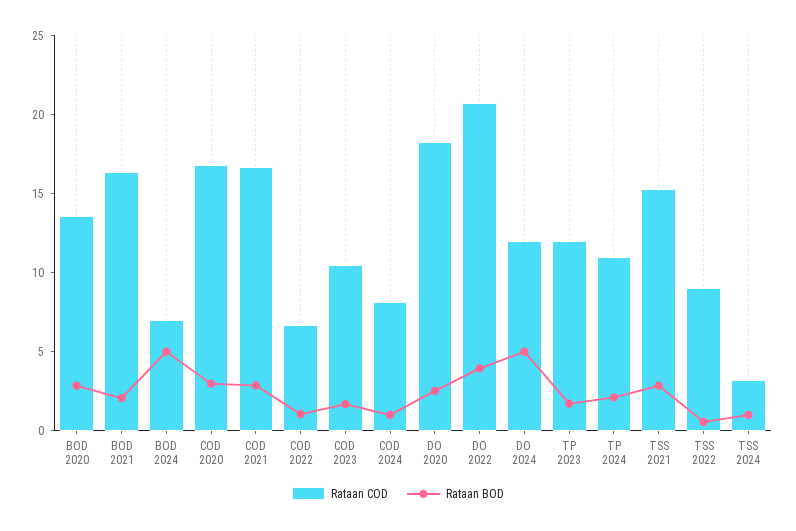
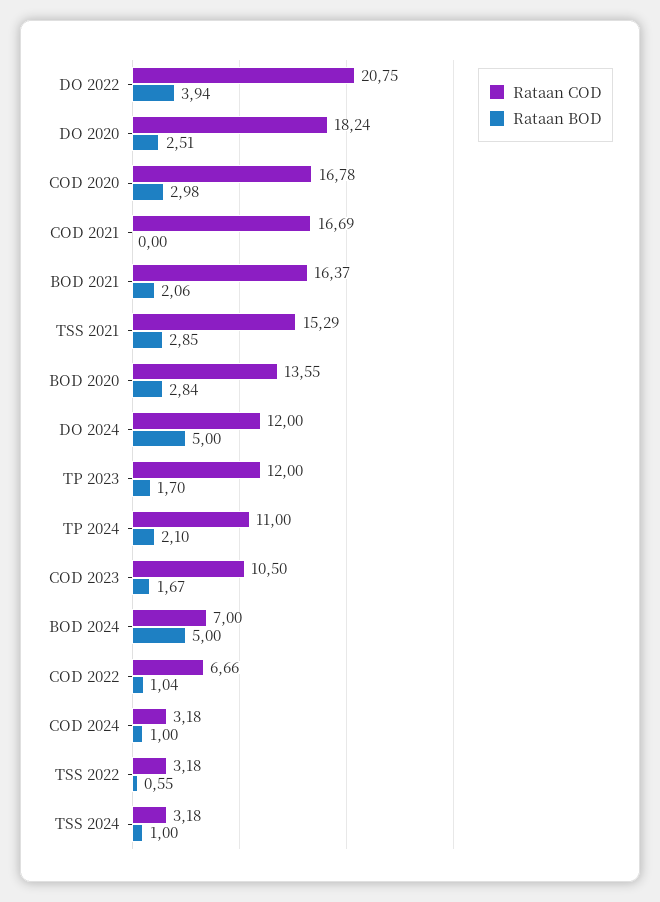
Rataan BOD, COD 2021: 3 -> 0
Rataan COD, COD 2024: 8 -> 3.18
Rataan COD, TSS 2022: 9 -> 3.18

